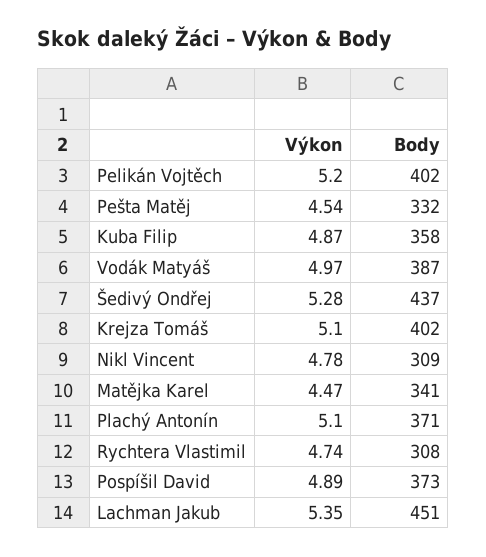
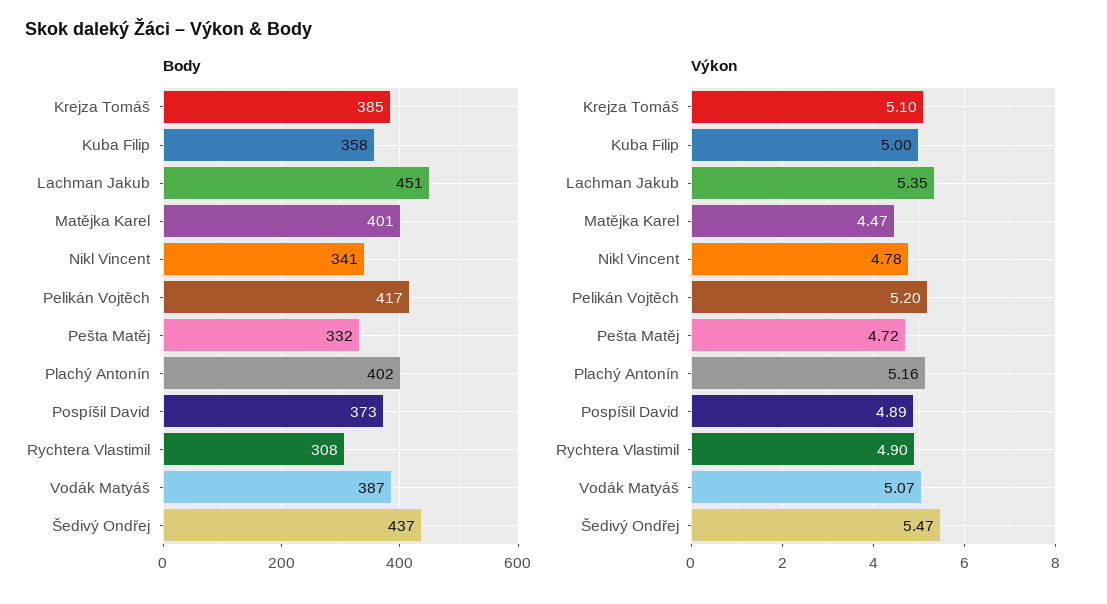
Body, Pelikán Vojtěch: 402 -> 417
Výkon, Pešta Matěj: 4.54 -> 4.72
Výkon, Kuba Filip: 4.87 -> 5
Výkon, Vodák Matyáš: 4.97 -> 5.07
Výkon, Šedivý Ondřej: 5.28 -> 5.47
Body, Krejza Tomáš: 402 -> 385
Body, Nikl Vincent: 309 -> 341
Body, Matějka Karel: 341 -> 401
Výkon, Plachý Antonín: 5.1 -> 5.16
Body, Plachý Antonín: 371 -> 402
Výkon, Rychtera Vlastimil: 4.74 -> 4.9

